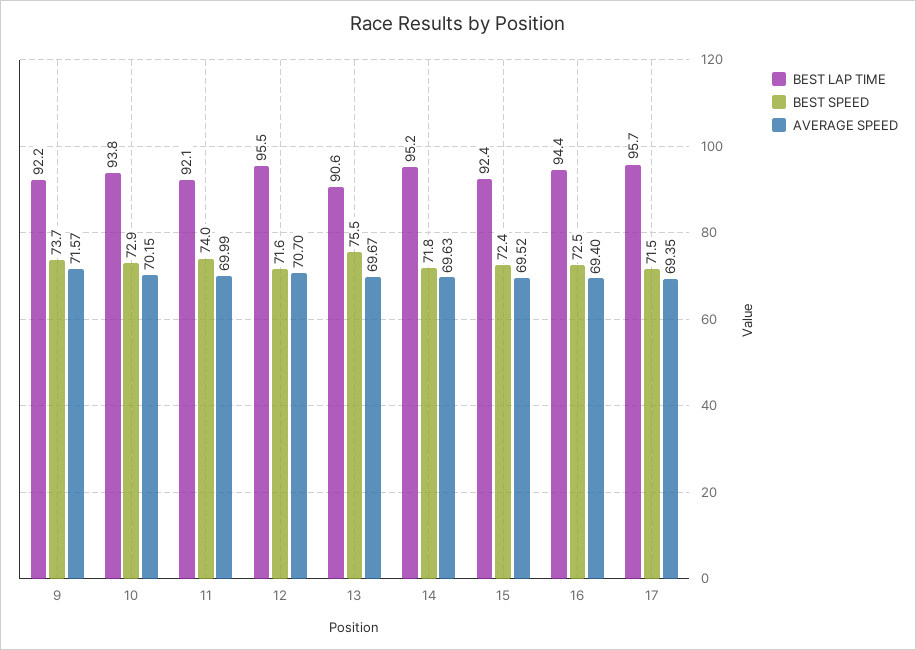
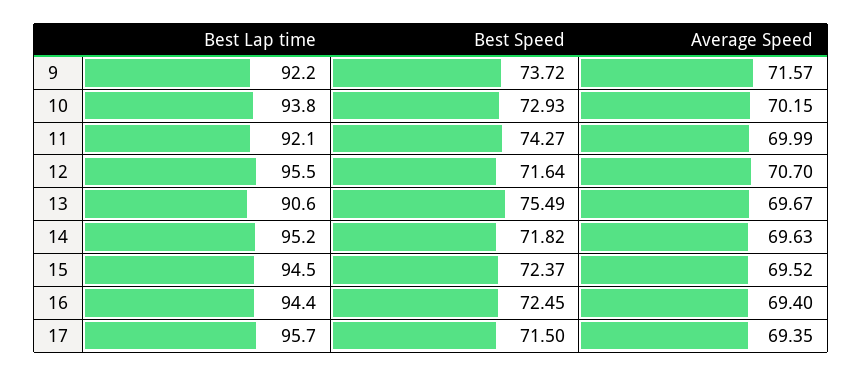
BEST SPEED, 11: 74 -> 74.27
BEST LAP TIME, 15: 92.4 -> 94.5

